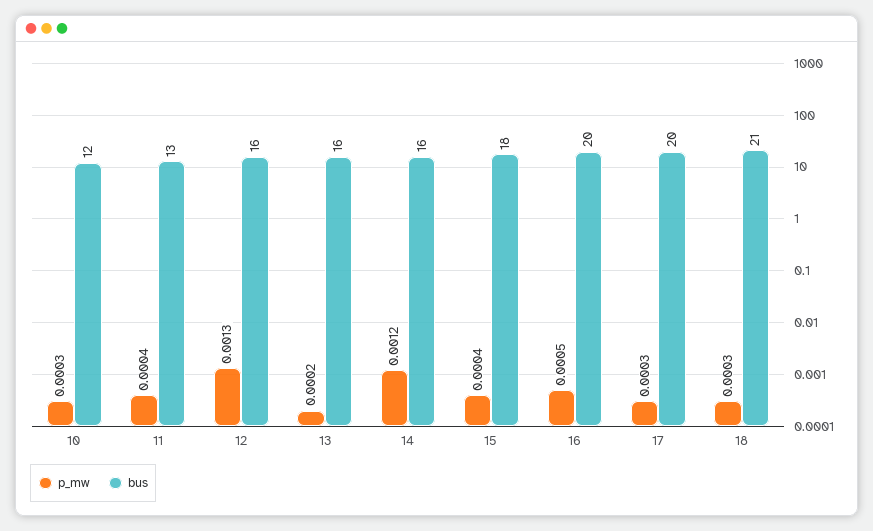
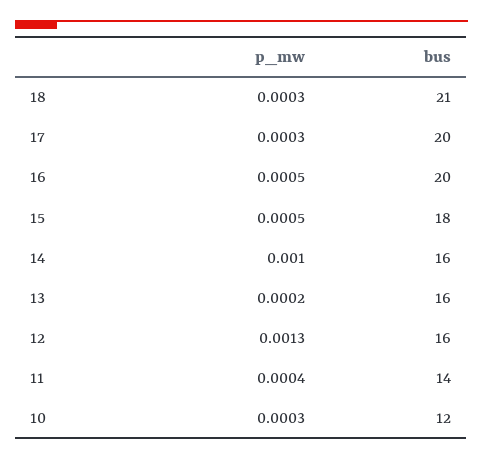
bus, 11: 13 -> 14
p_mw, 14: 0.0012 -> 0.001
p_mw, 15: 0.0004 -> 0.0005

